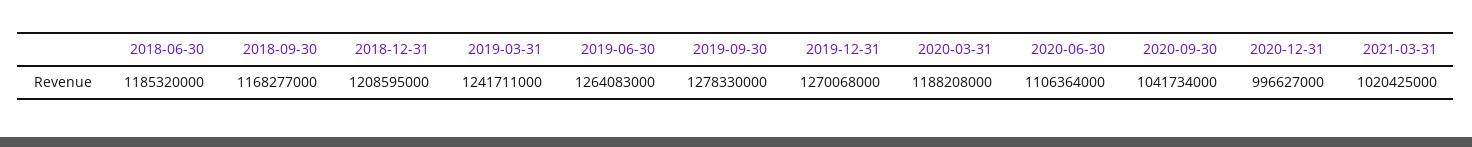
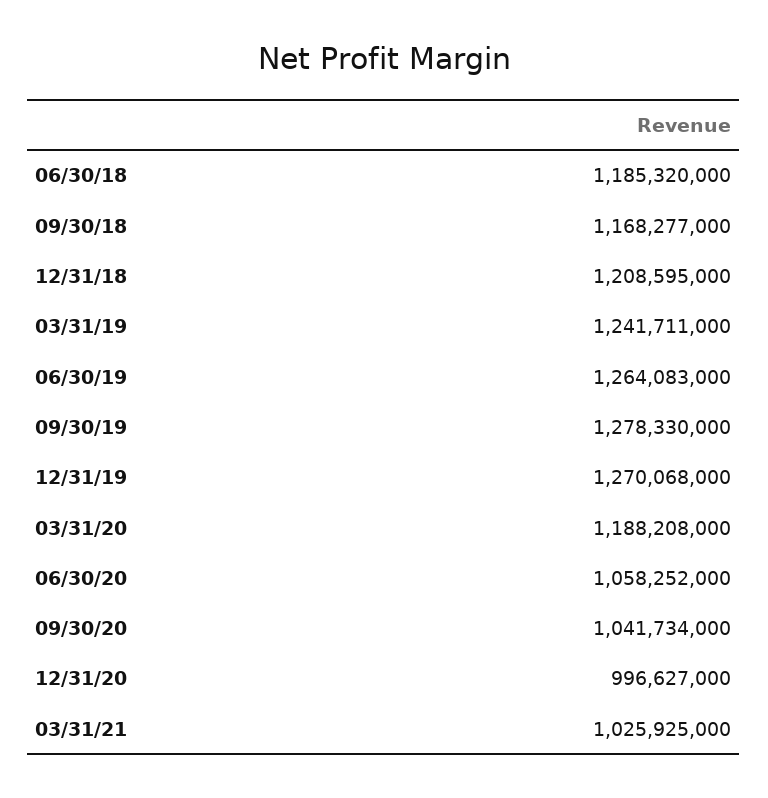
2020-06-30: 1106364000 -> 1058252000
2021-03-31: 1020425000 -> 1025925000

